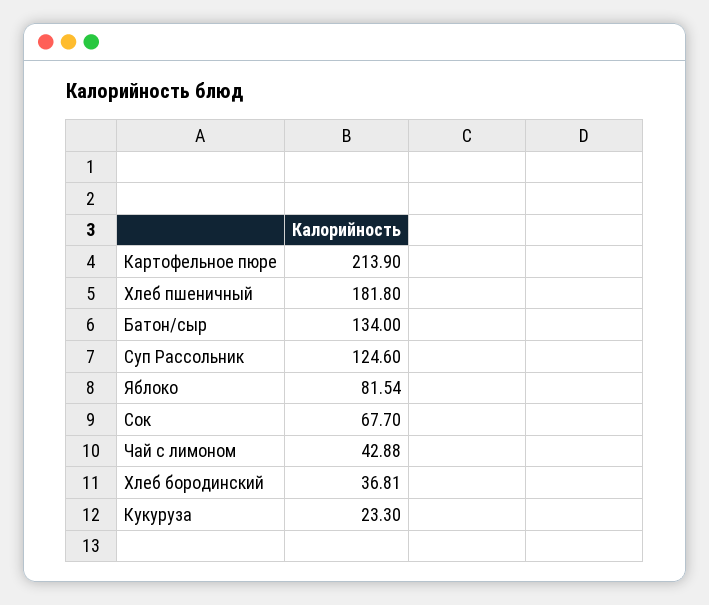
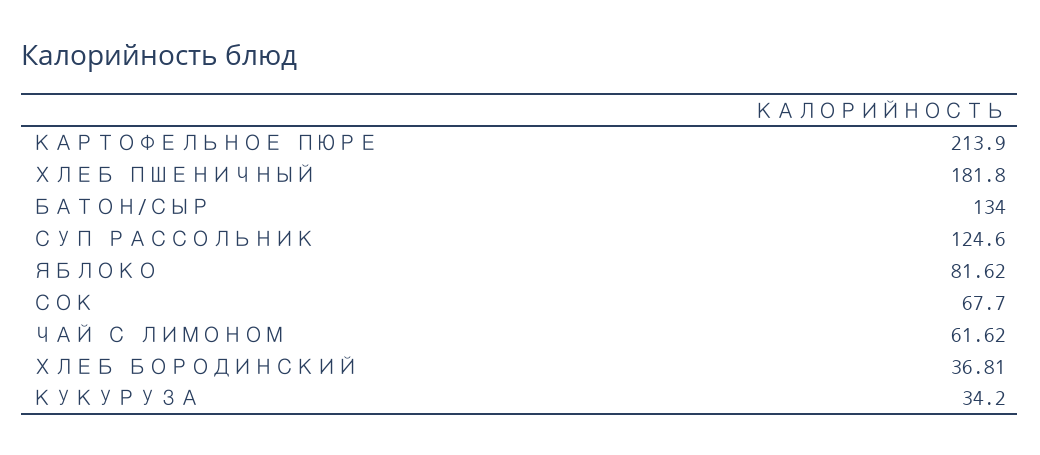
Яблоко: 81.54 -> 81.62
Чай с лимоном: 42.88 -> 61.62
Кукуруза: 23.3 -> 34.2

